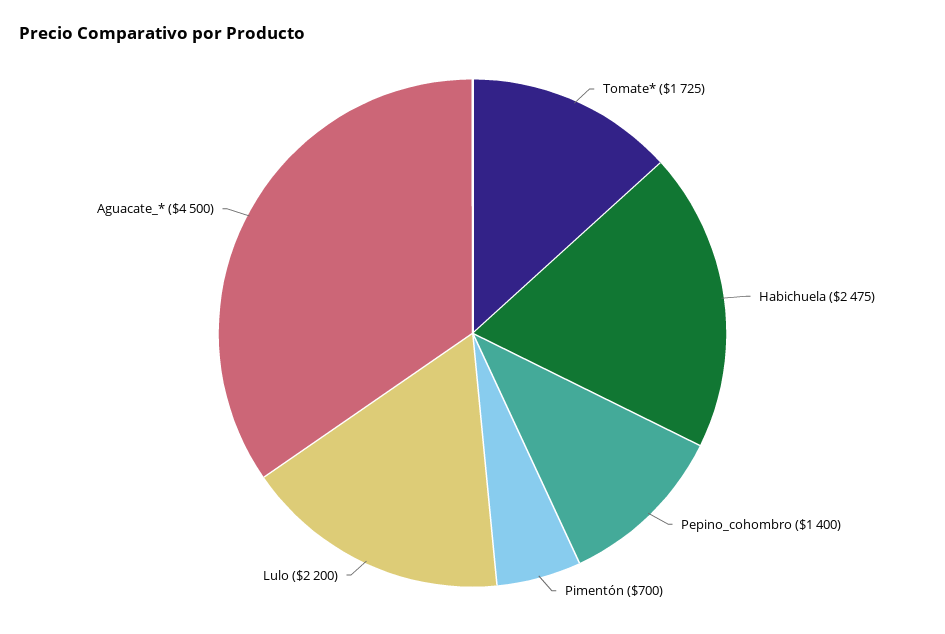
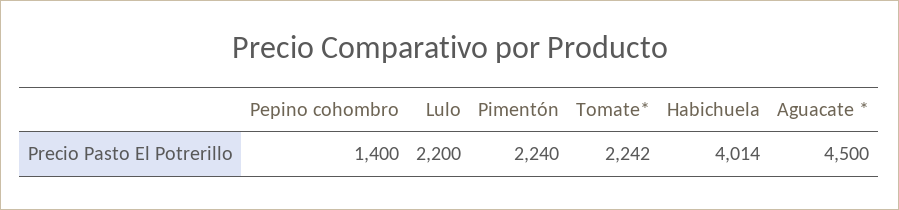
Tomate*: 1725 -> 2242
Habichuela: 2475 -> 4014
Pimentón: 700 -> 2240

